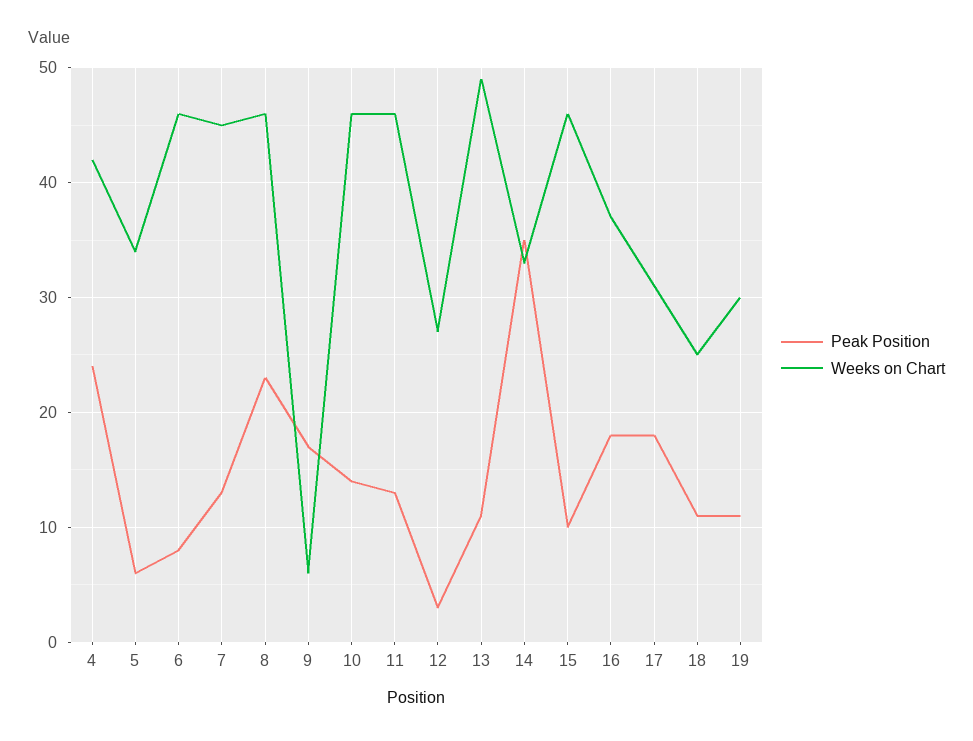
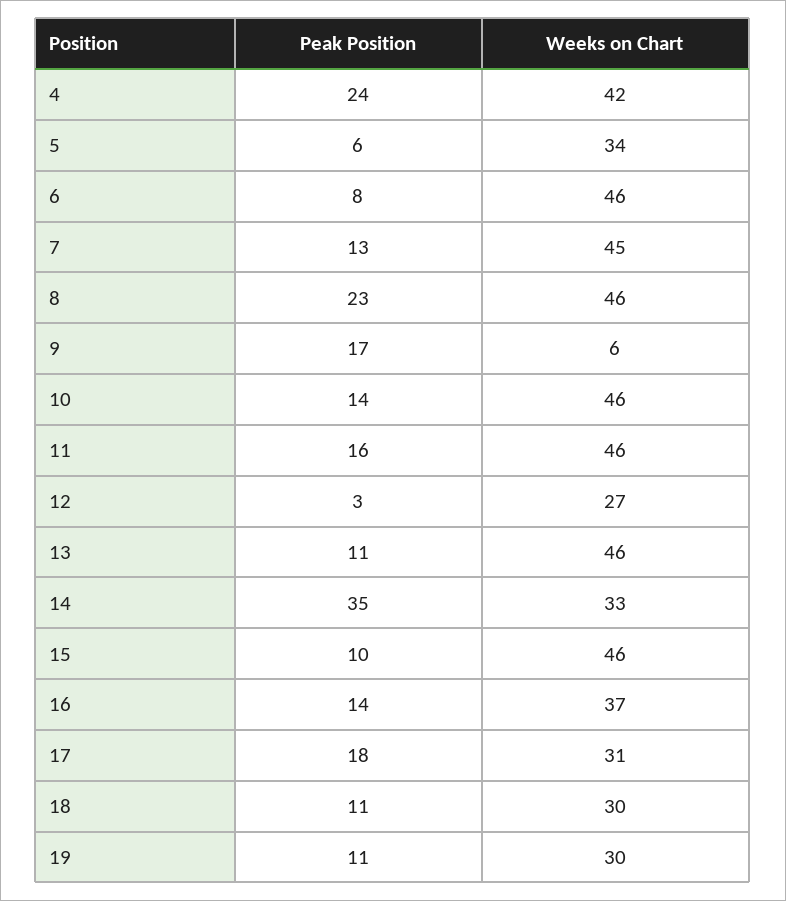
Peak Position, 11: 13 -> 16
Weeks on Chart, 13: 49 -> 46
Peak Position, 16: 18 -> 14
Weeks on Chart, 18: 25 -> 30

